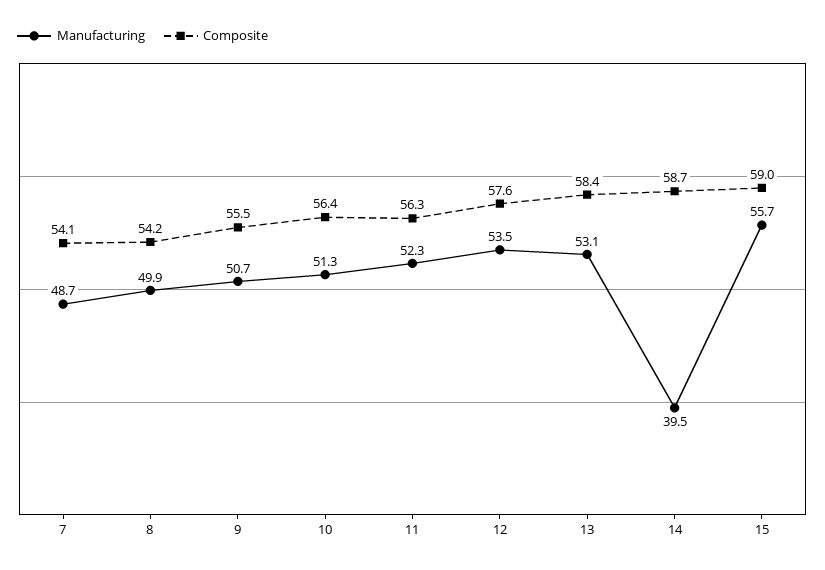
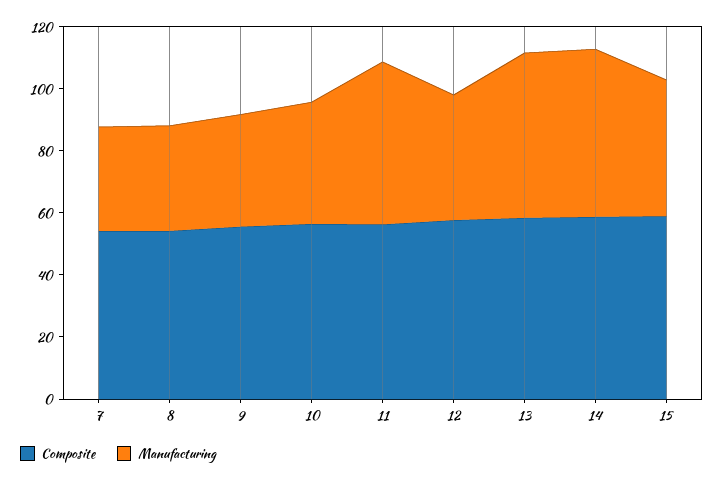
Manufacturing, 7: 48.7 -> 35
Manufacturing, 8: 49.9 -> 35
Manufacturing, 9: 50.7 -> 35
Manufacturing, 10: 51.3 -> 40
Manufacturing, 12: 53.5 -> 40
Manufacturing, 14: 39.5 -> 55
Manufacturing, 15: 55.7 -> 45

